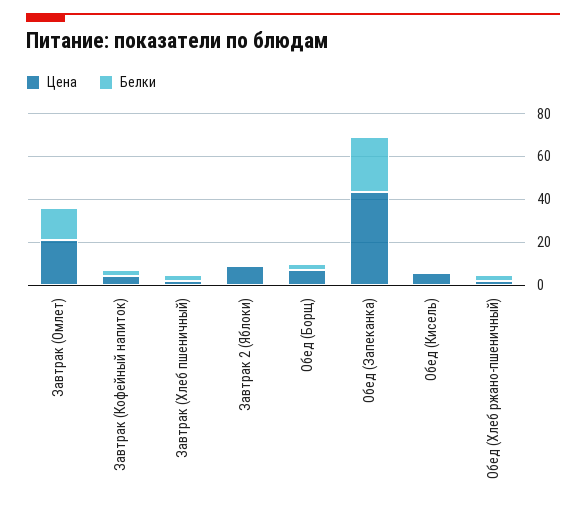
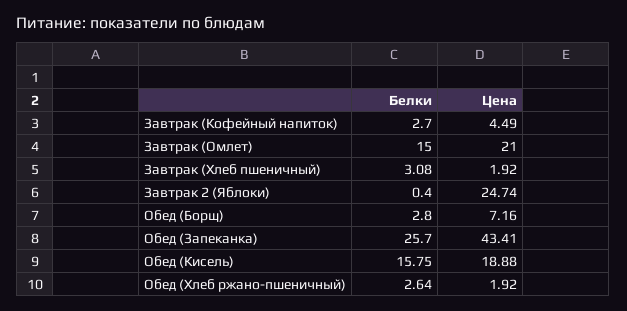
Цена, Завтрак 2 (Яблоки): 10 -> 24.74
Цена, Обед (Кисель): 5 -> 18.88
Белки, Обед (Кисель): 0 -> 15.75

